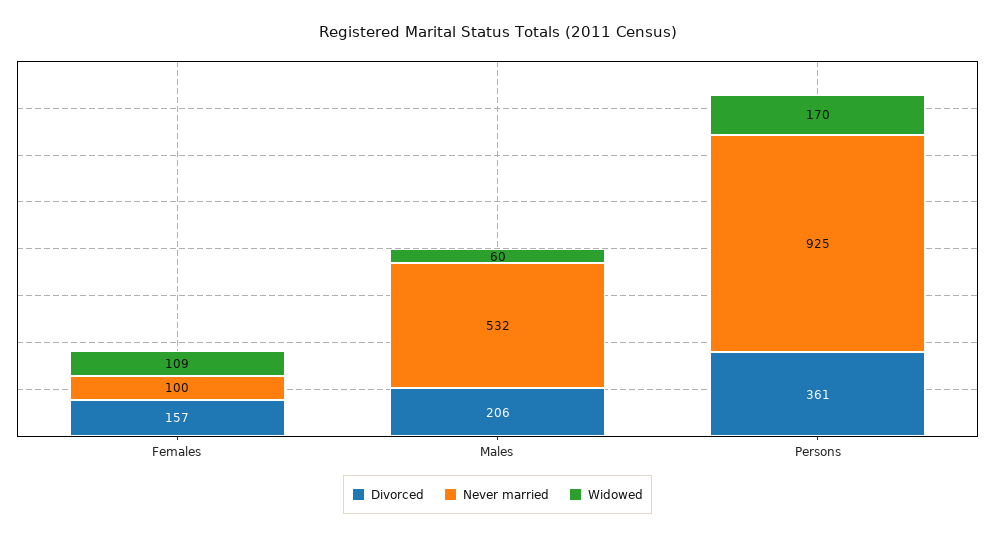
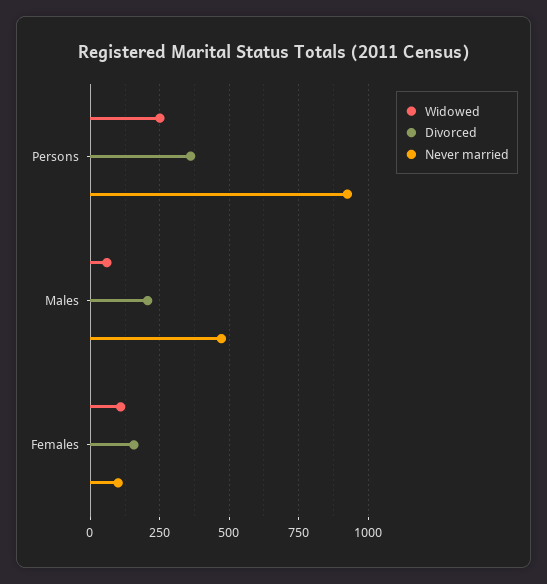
Never married, Males: 532 -> 475
Widowed, Persons: 170 -> 250

